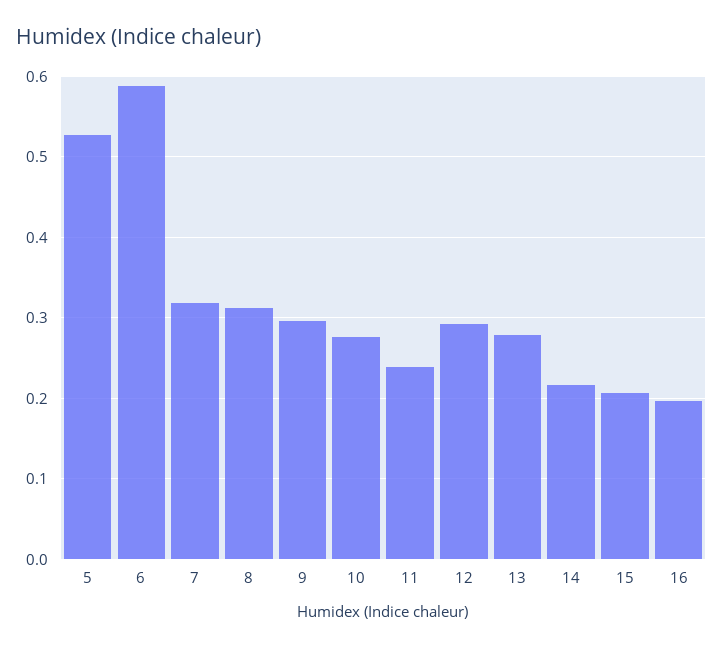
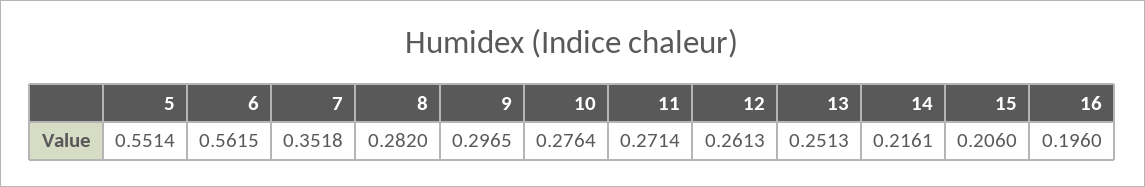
5: 0.53 -> 0.5514
6: 0.59 -> 0.5615
7: 0.32 -> 0.3518
8: 0.31 -> 0.282
11: 0.24 -> 0.2714
12: 0.29 -> 0.2613
13: 0.28 -> 0.2513

